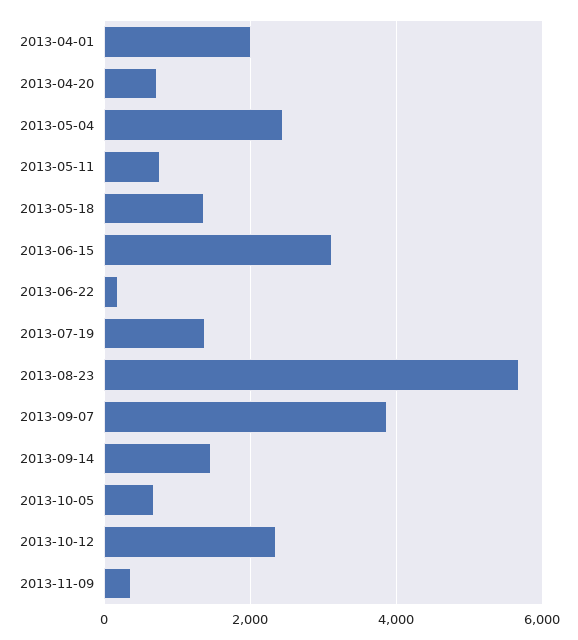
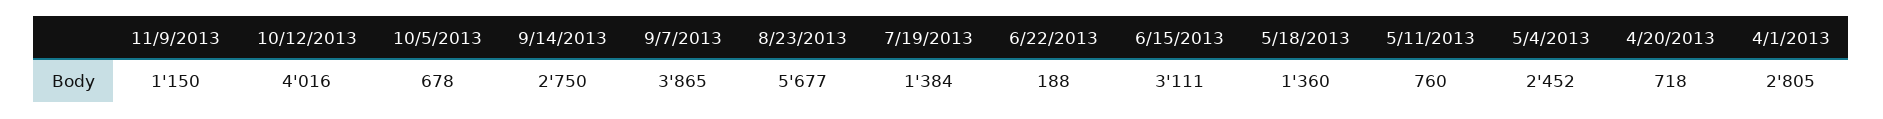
2013-04-01: 2000 -> 2805
2013-09-14: 1400 -> 2750
2013-10-12: 2400 -> 4016
2013-11-09: 400 -> 1150

